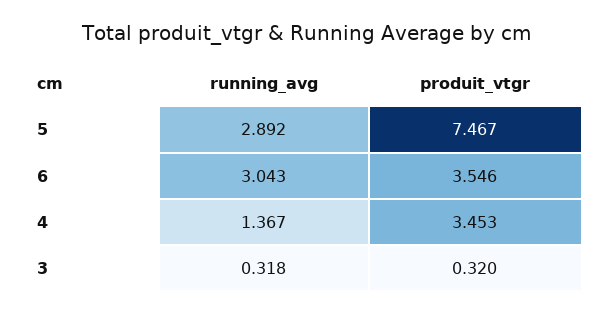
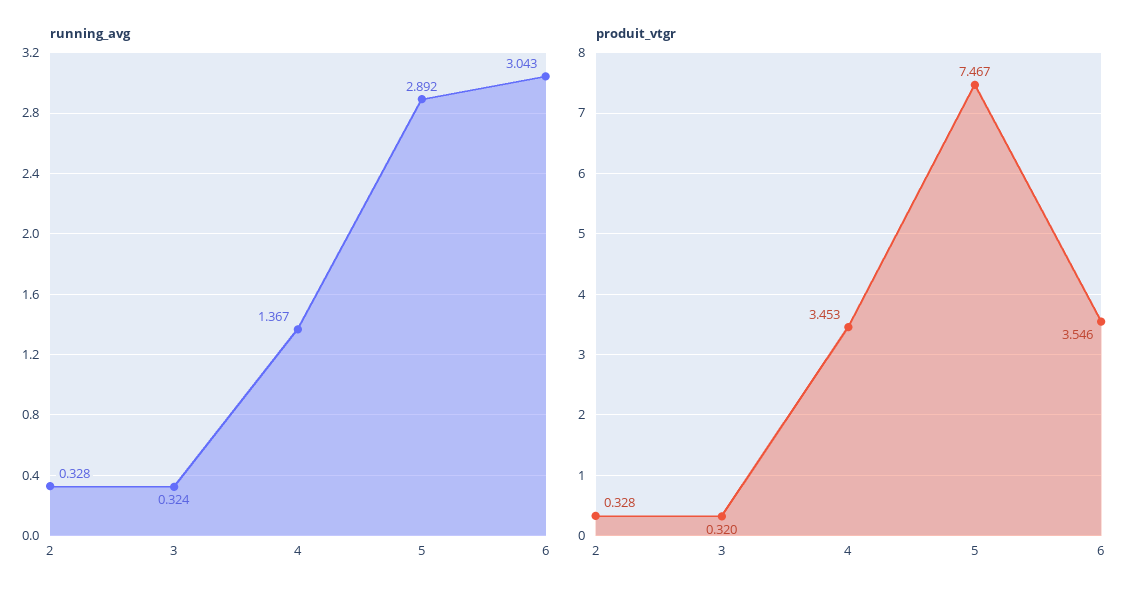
running_avg, 3: 0.318 -> 0.324
running_avg, 2: none -> 0.328
produit_vtgr, 2: none -> 0.328

